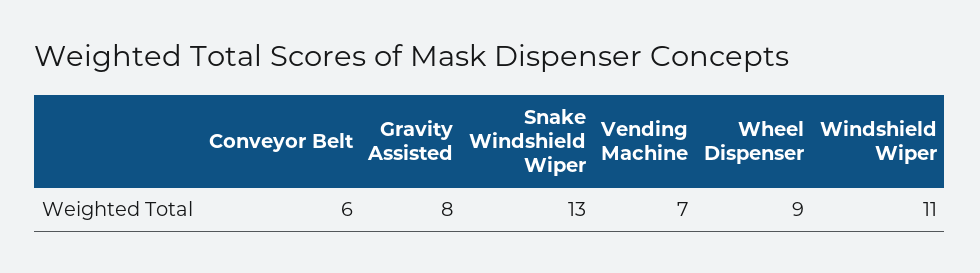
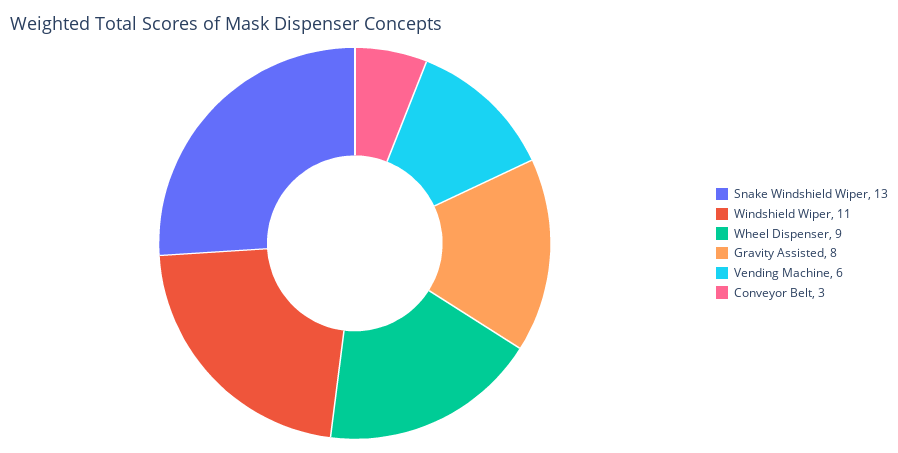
Conveyor Belt: 6 -> 3
Vending Machine: 7 -> 6

